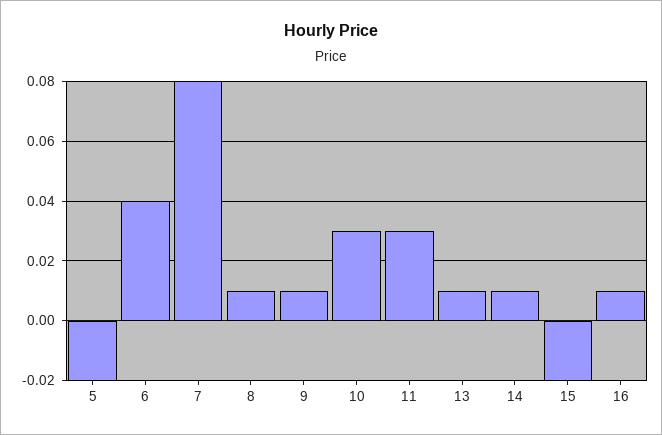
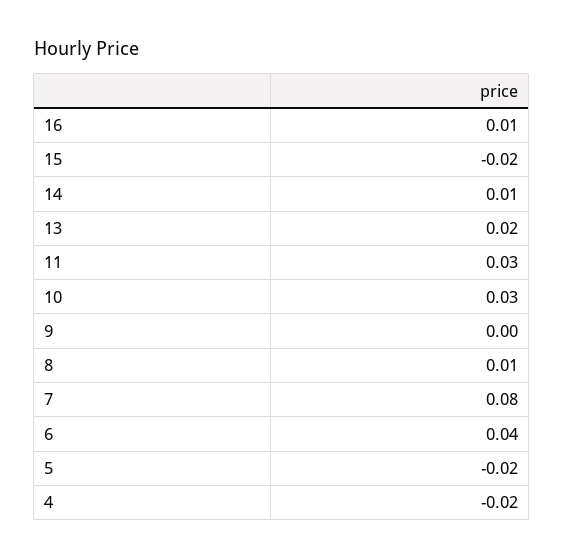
9: 0.01 -> 0
13: 0.01 -> 0.02
4: none -> -0.02

